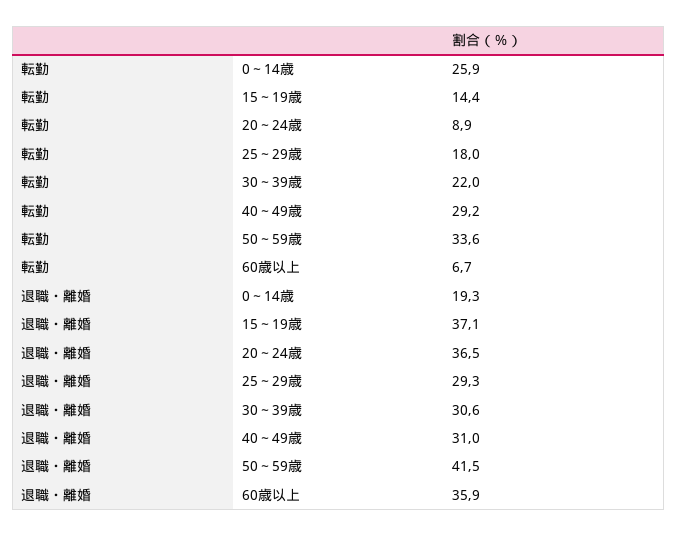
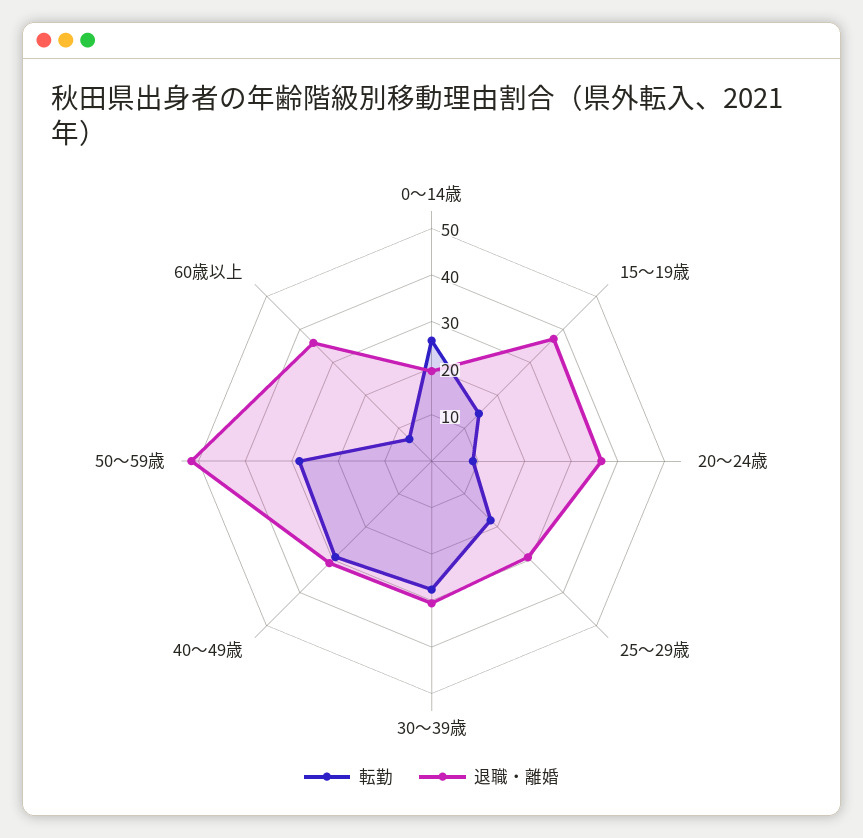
転勤, 30～39歳: 22 -> 28
転勤, 50～59歳: 33.6 -> 28
退職・離婚, 50～59歳: 41.5 -> 52

